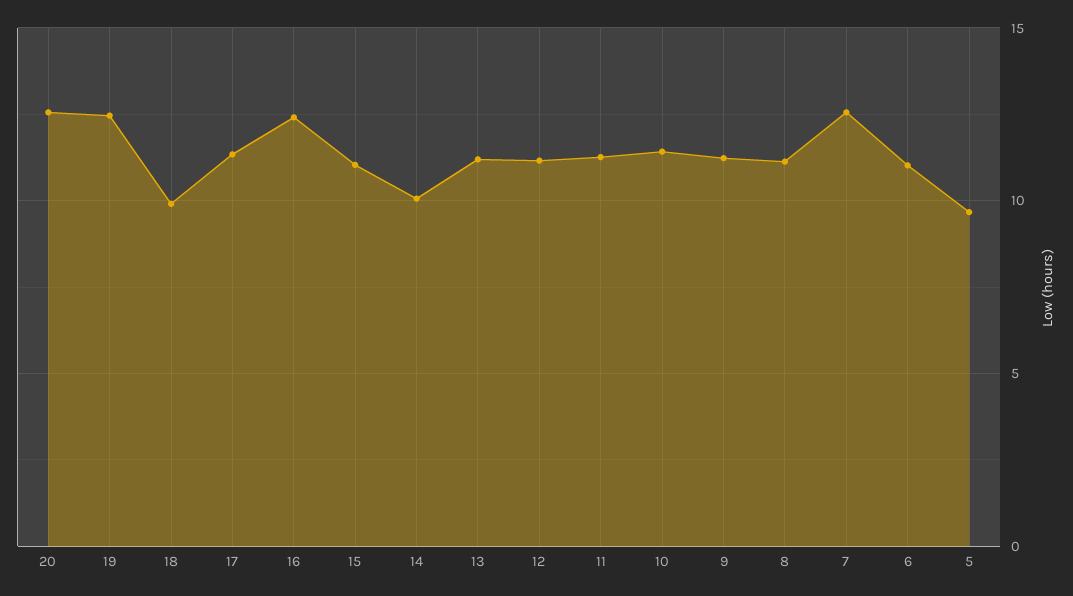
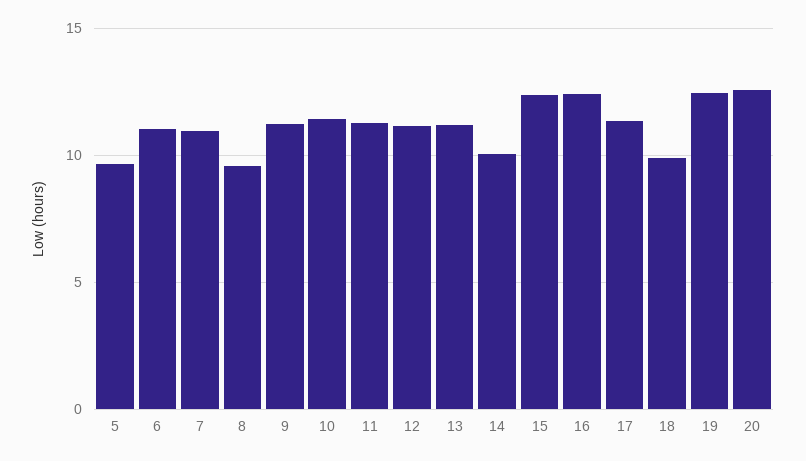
15: 11 -> 12.5
8: 11 -> 9.5
7: 12.5 -> 11

